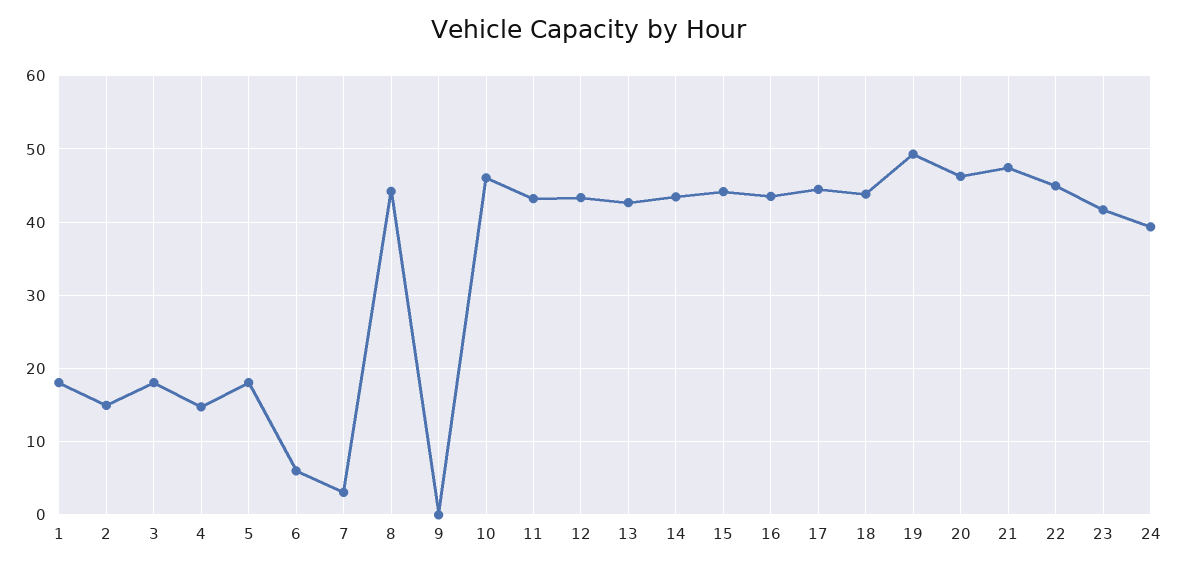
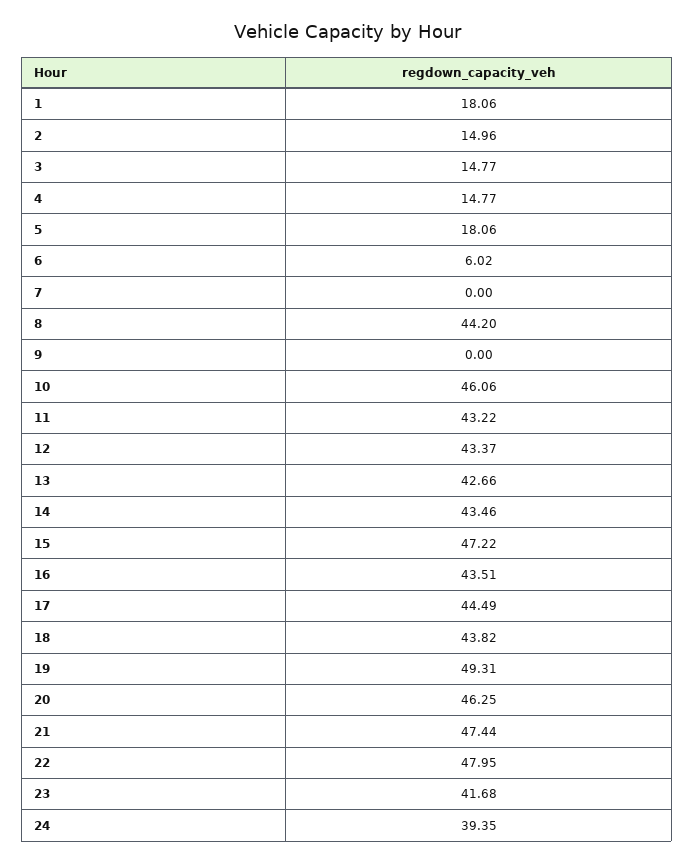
3: 18 -> 14.77
7: 3 -> 0
15: 44 -> 47.22
22: 45 -> 47.95

